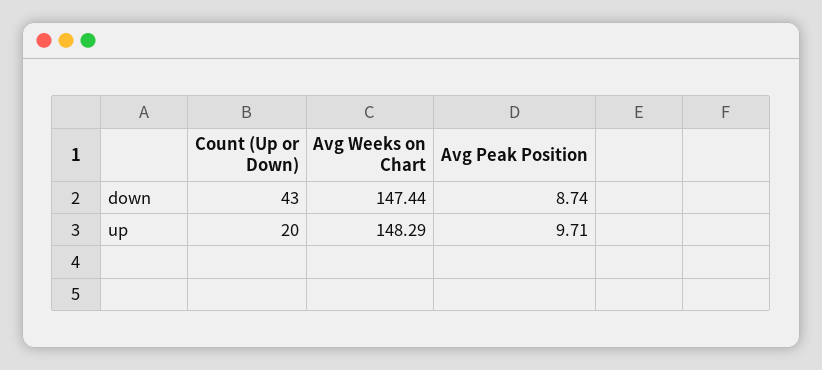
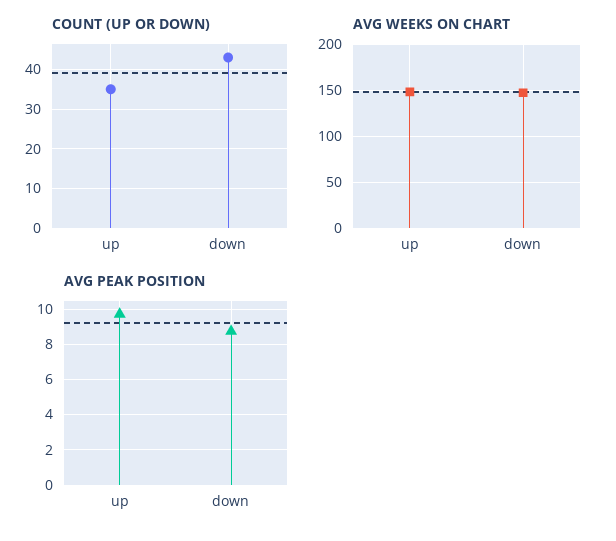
Count (Up or Down), up: 20 -> 35

